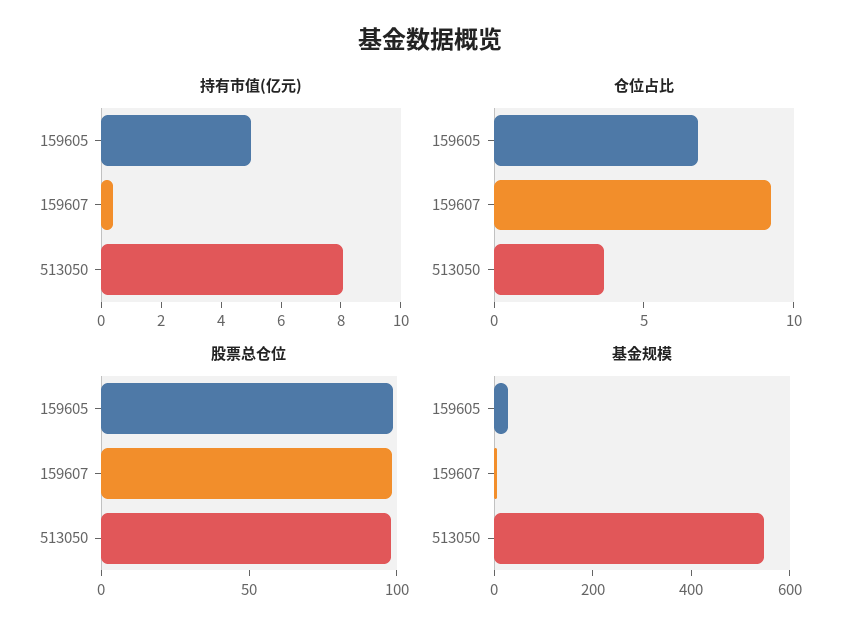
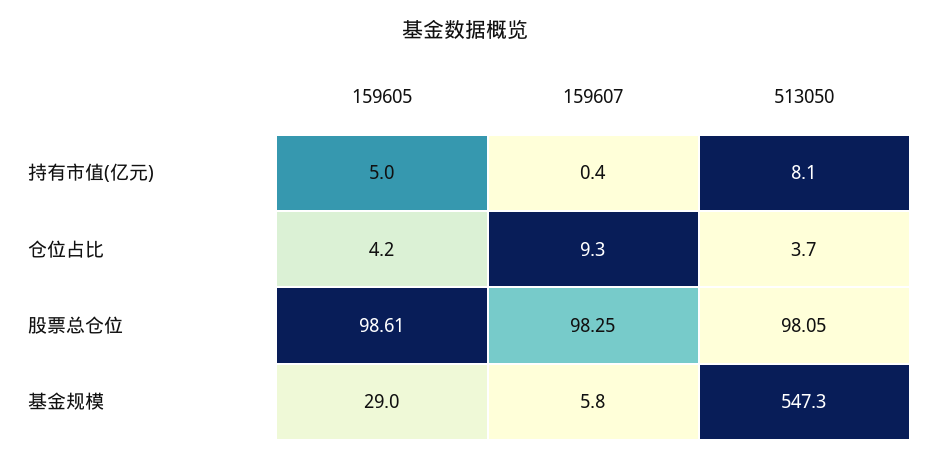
仓位占比, 159605: 7 -> 4.2

